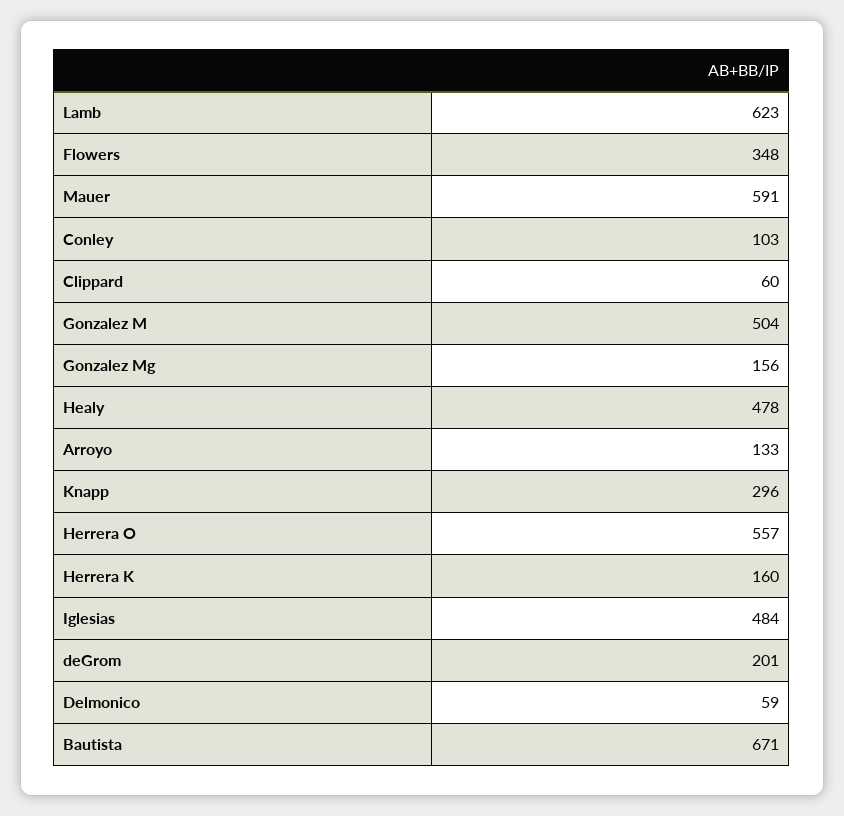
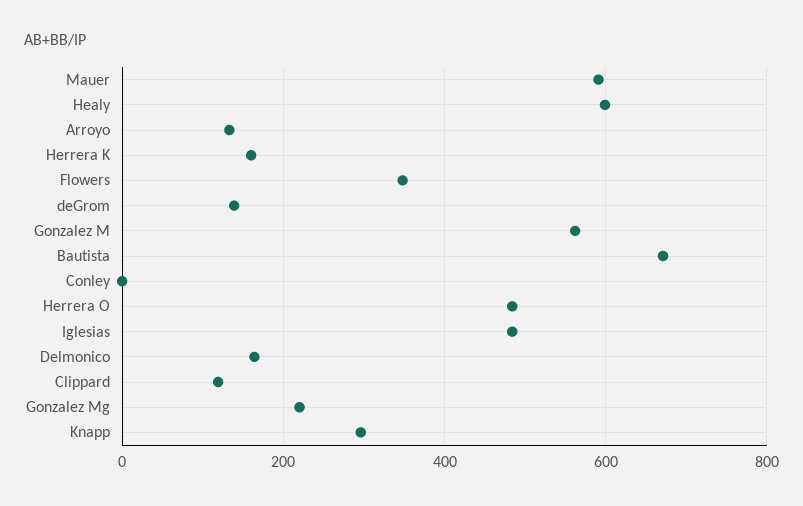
Lamb: 623 -> none
Conley: 103 -> 0
Clippard: 60 -> 120
Gonzalez M: 504 -> 560
Gonzalez Mg: 156 -> 220
Healy: 478 -> 600
Herrera O: 557 -> 480
deGrom: 201 -> 140
Delmonico: 59 -> 160

